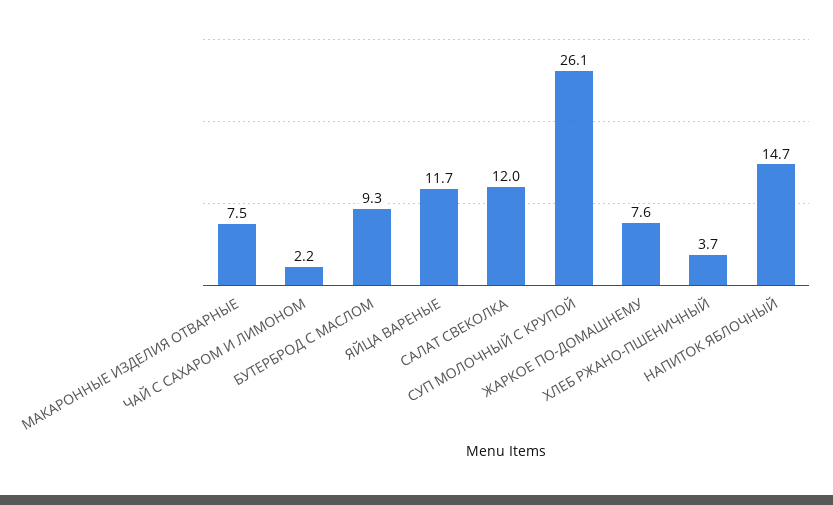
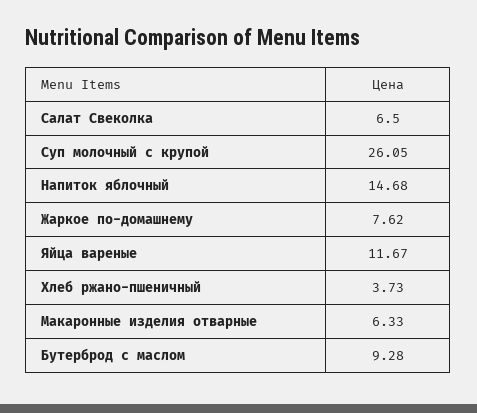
МАКАРОННЫЕ ИЗДЕЛИЯ ОТВАРНЫЕ: 7.5 -> 6.33
ЧАЙ С САХАРОМ И ЛИМОНОМ: 2.2 -> none
САЛАТ СВЕКОЛКА: 12 -> 6.5

